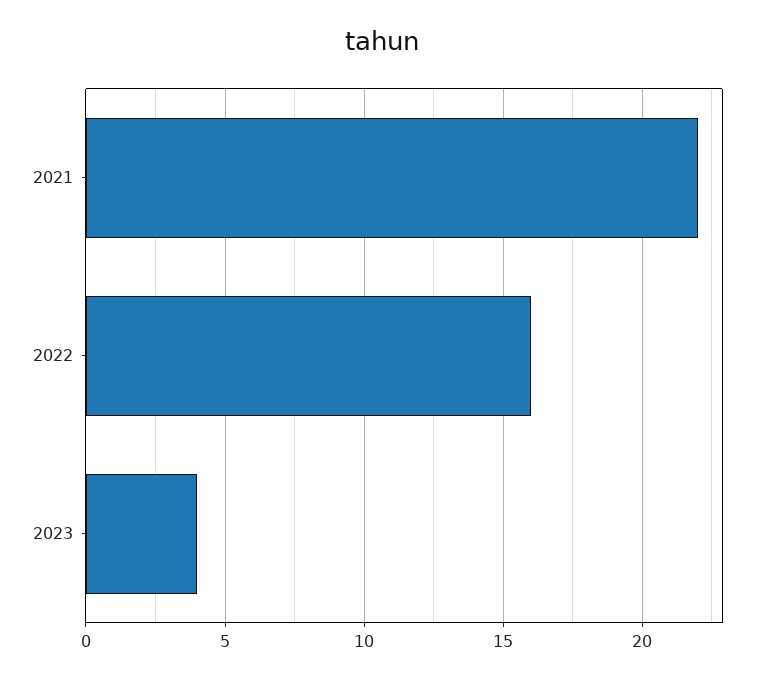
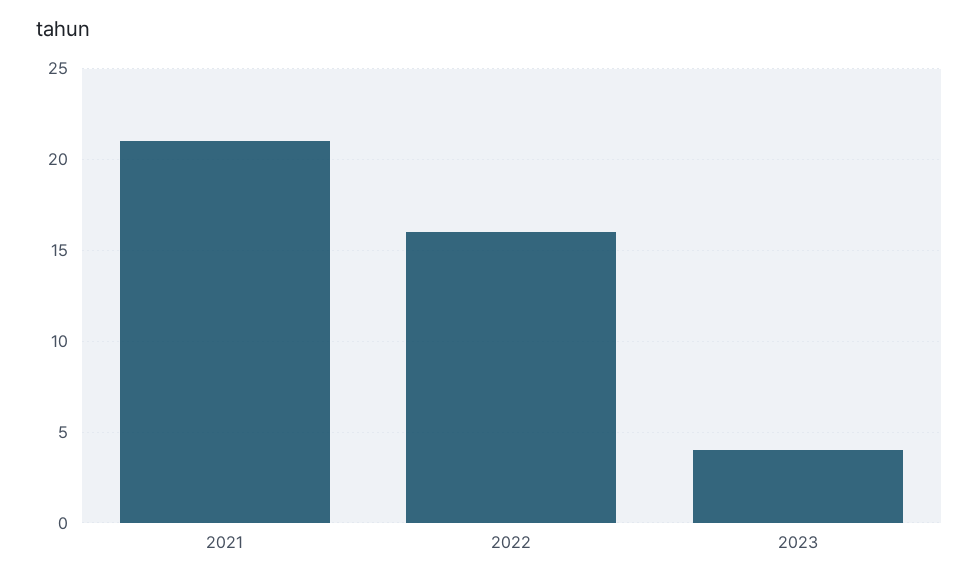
2021: 22 -> 21

